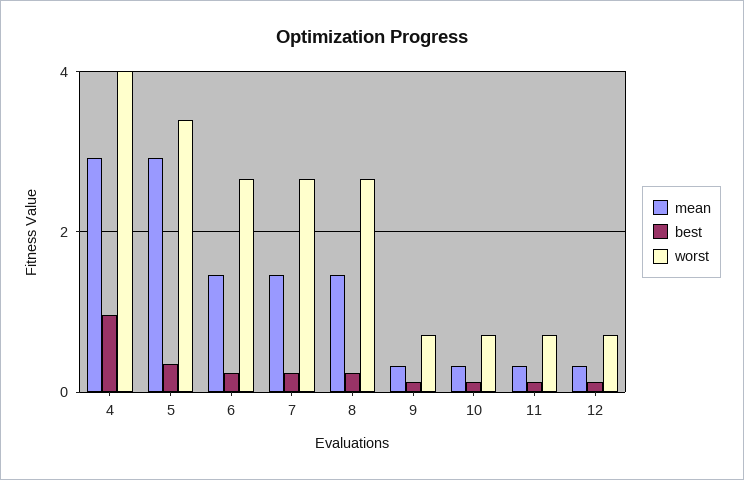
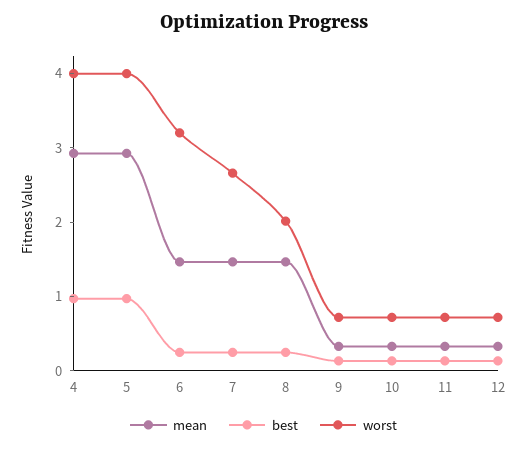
best, 5: 0.4 -> 1
worst, 5: 3.4 -> 4
worst, 6: 2.6 -> 3.2
worst, 8: 2.6 -> 2

